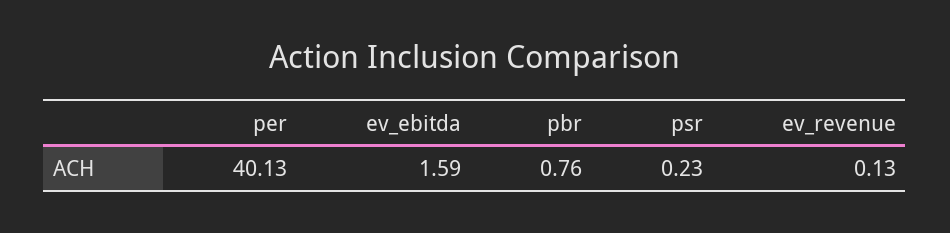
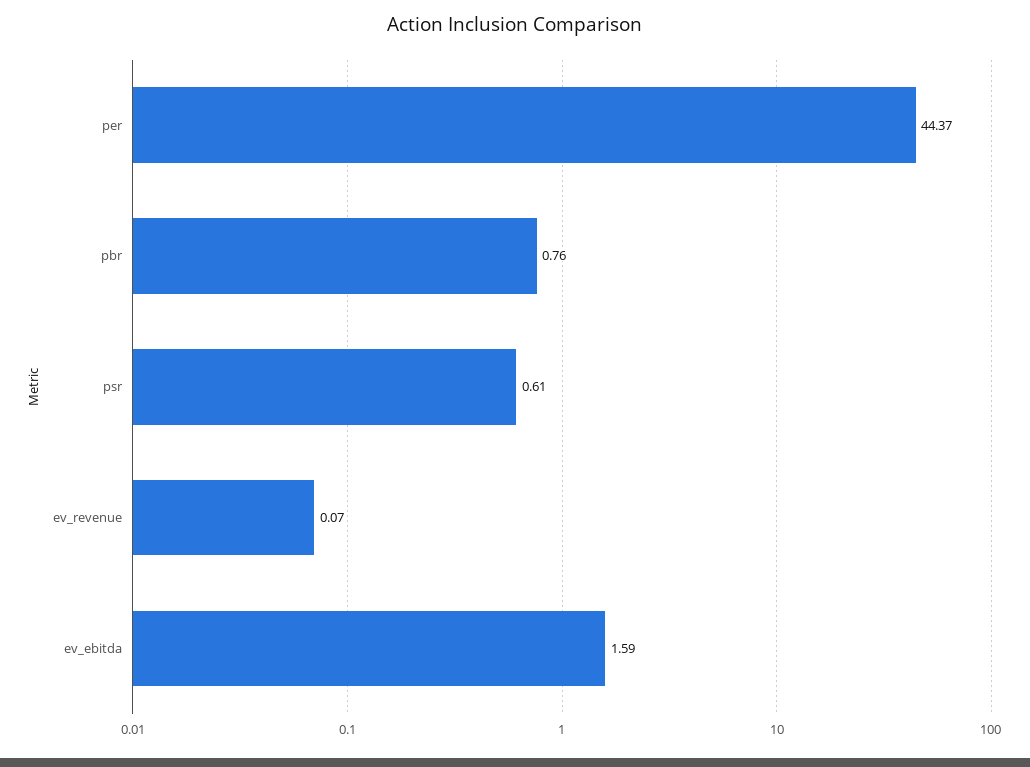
per: 40.13 -> 44.37
psr: 0.23 -> 0.61
ev_revenue: 0.13 -> 0.07

